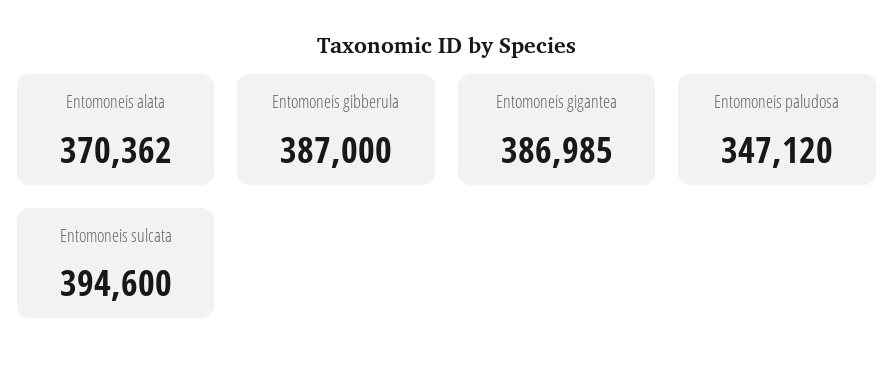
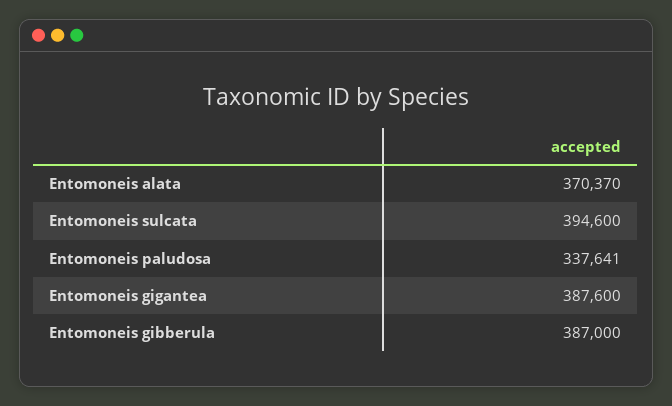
Entomoneis alata: 370362 -> 370370
Entomoneis gigantea: 386985 -> 387600
Entomoneis paludosa: 347120 -> 337641

